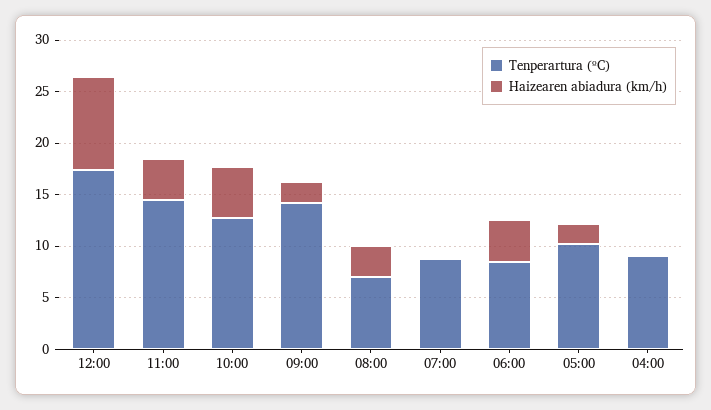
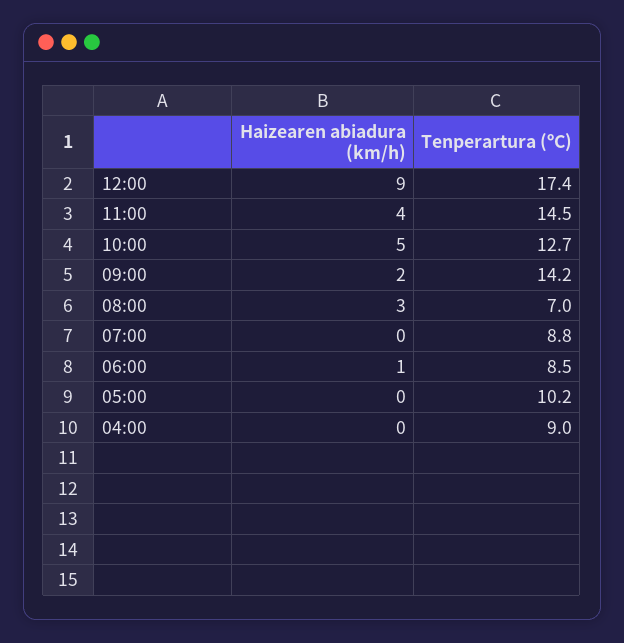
Haizearen abiadura (km/h), 06:00: 4 -> 1
Haizearen abiadura (km/h), 05:00: 2 -> 0

